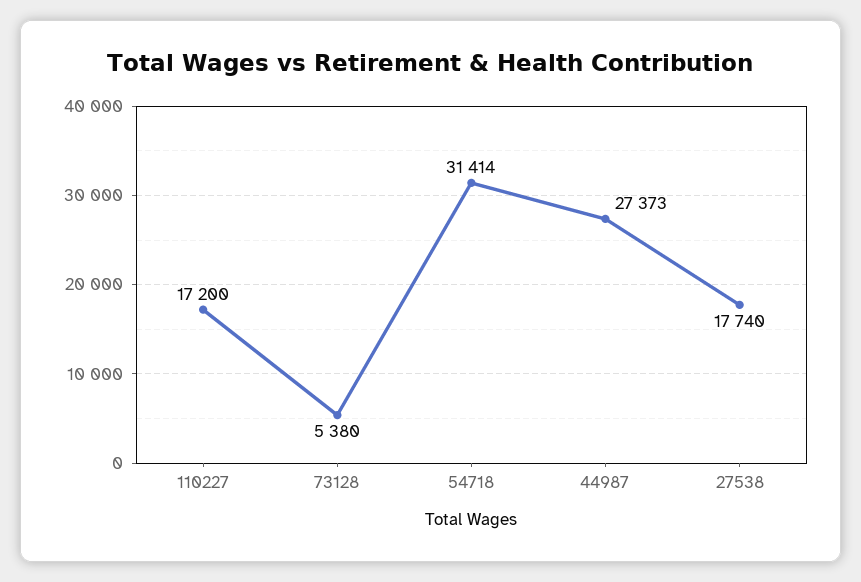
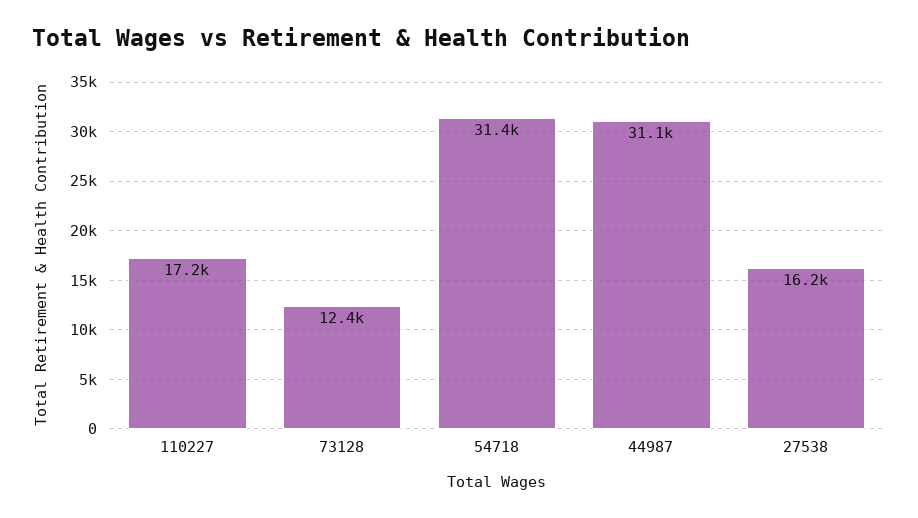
73128: 5380 -> 12400
44987: 27373 -> 31100
27538: 17740 -> 16200

